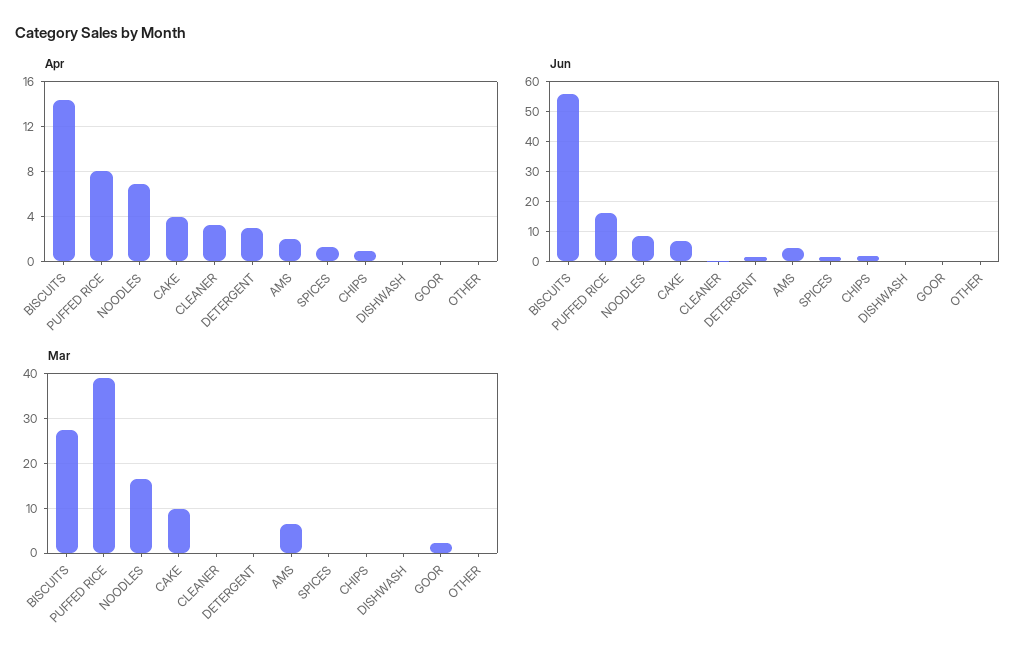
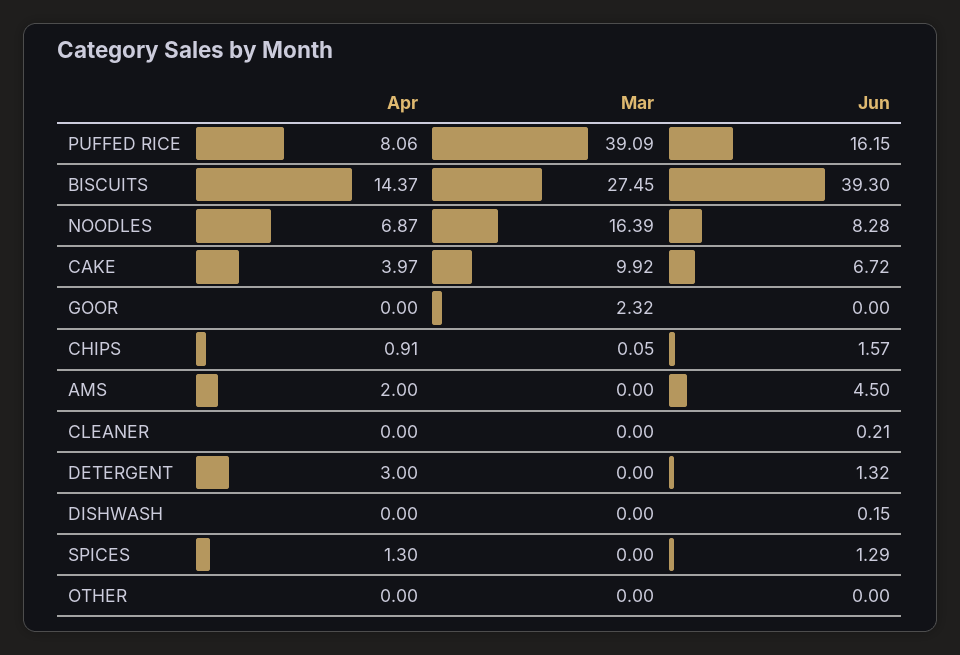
Apr, CLEANER: 3 -> 0
Jun, BISCUITS: 55 -> 39.3
Mar, AMS: 6 -> 0

